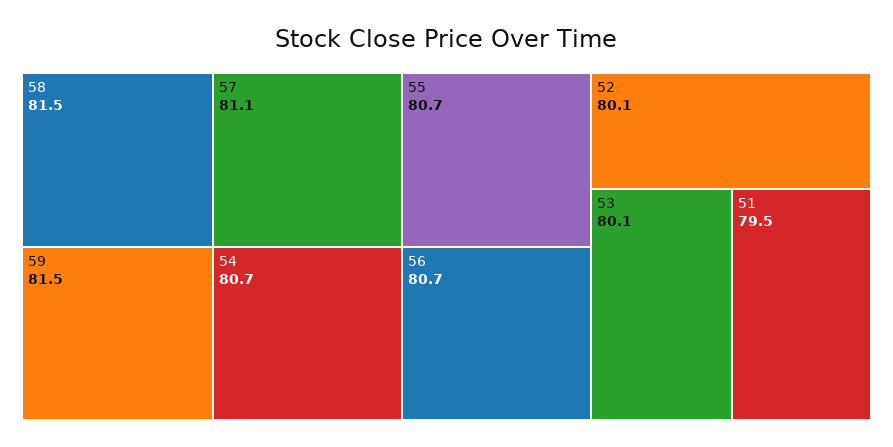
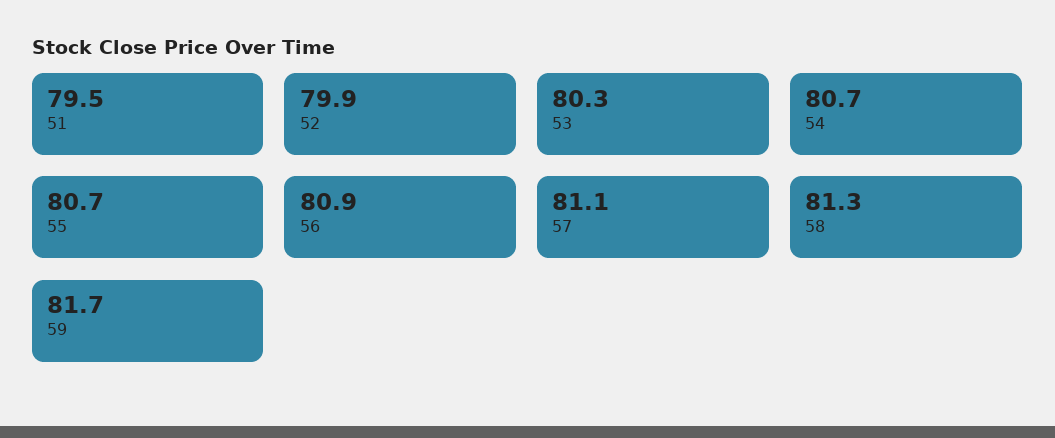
58: 81.5 -> 81.3
59: 81.5 -> 81.7
56: 80.7 -> 80.9
52: 80.1 -> 79.9
53: 80.1 -> 80.3

